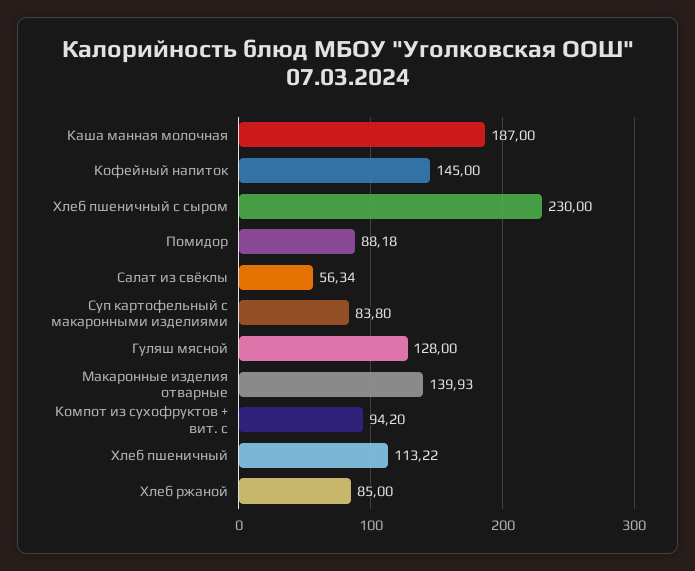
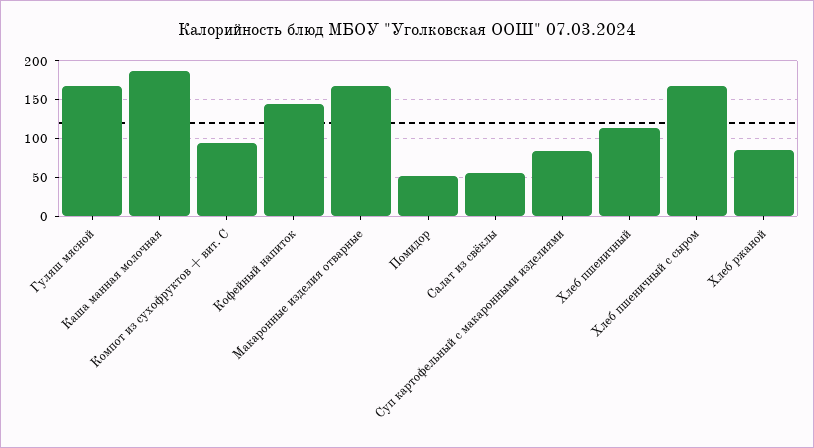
Хлеб пшеничный с сыром: 230 -> 170
Помидор: 88.18 -> 50
Гуляш мясной: 128 -> 170
Макаронные изделия отварные: 139.93 -> 170

